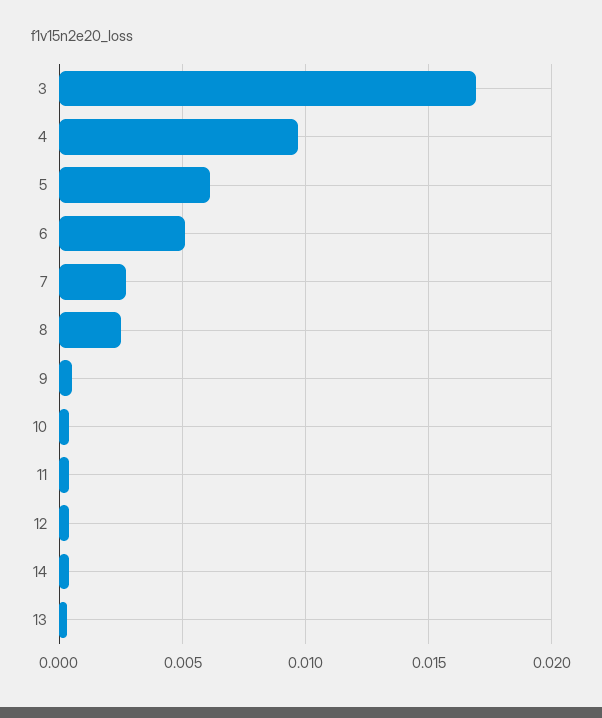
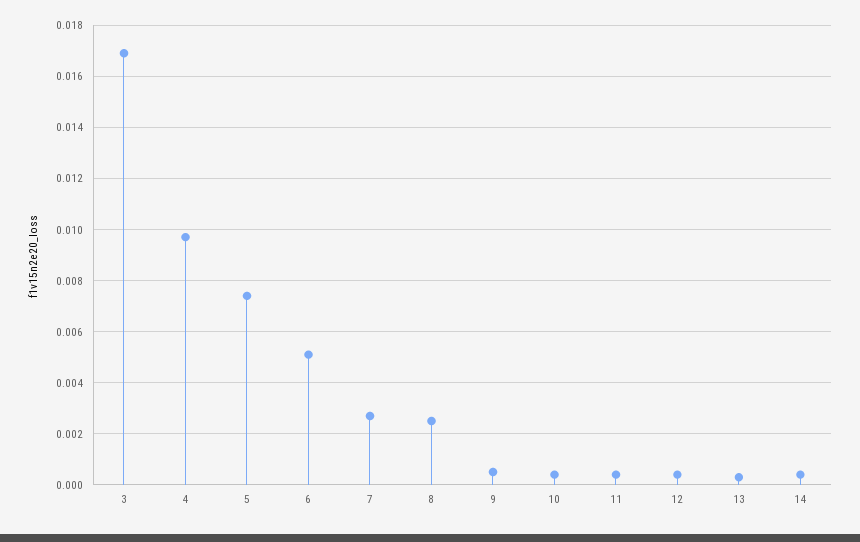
5: 0.006 -> 0.0075

